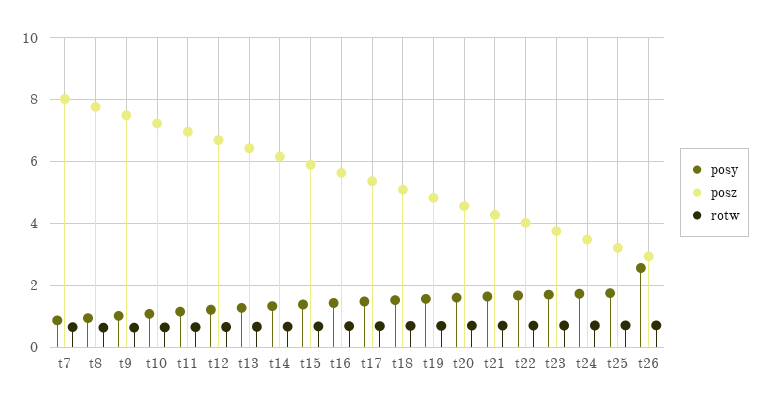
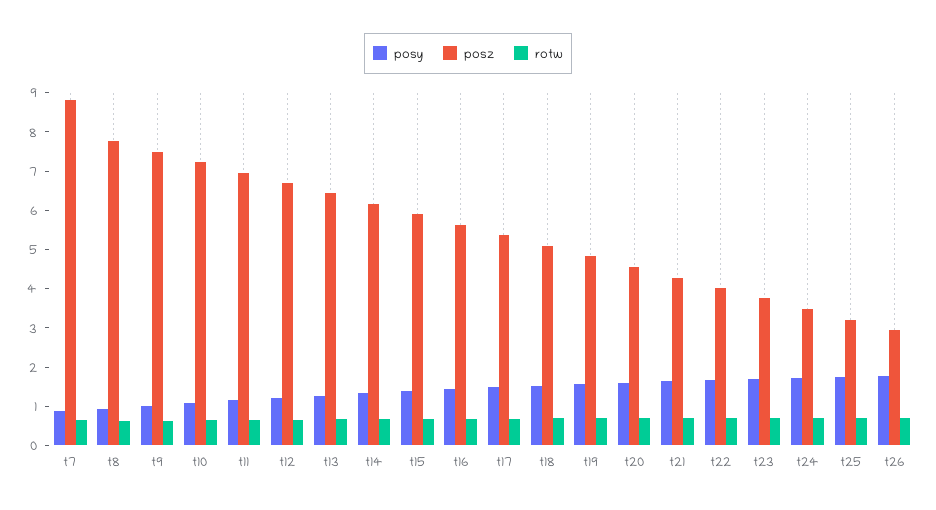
posz, t7: 8 -> 8.75
posy, t26: 2.6 -> 1.75

